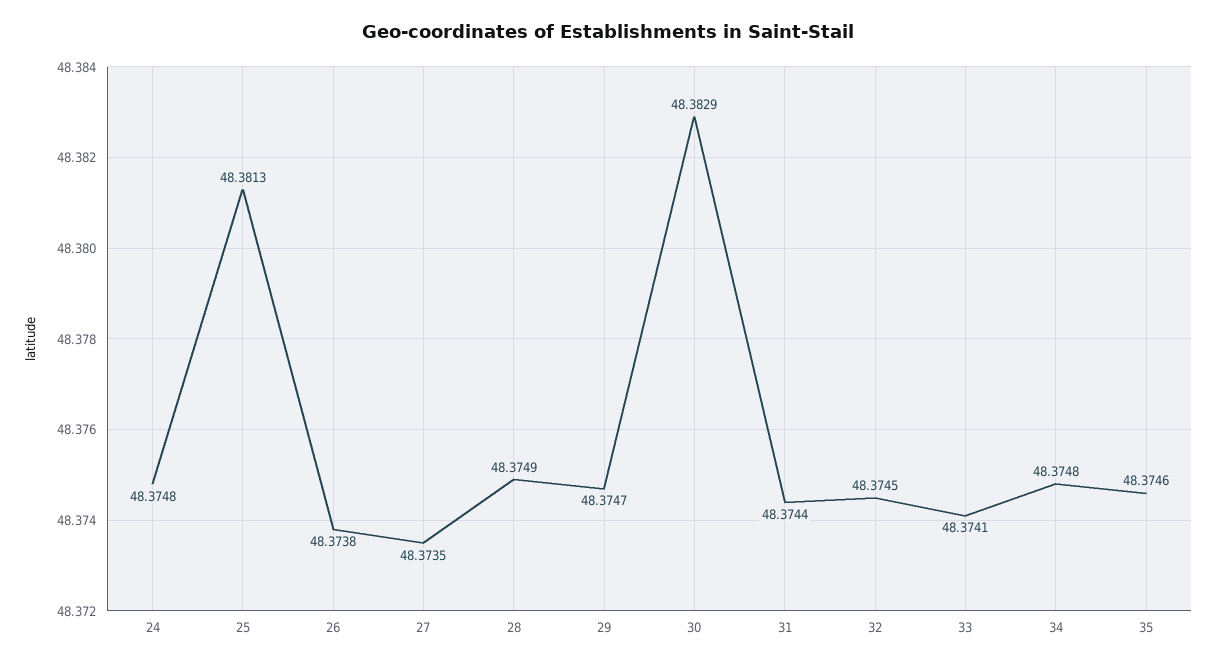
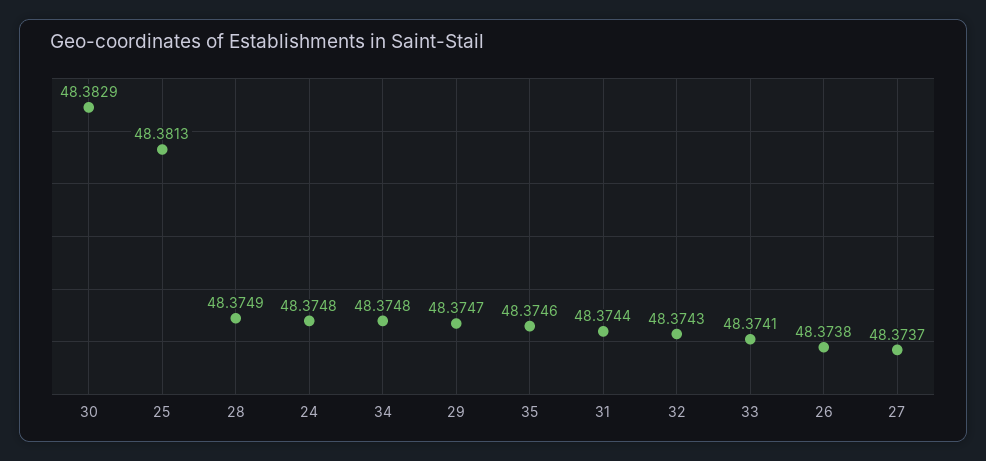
27: 48.3735 -> 48.3737
32: 48.3745 -> 48.3743

